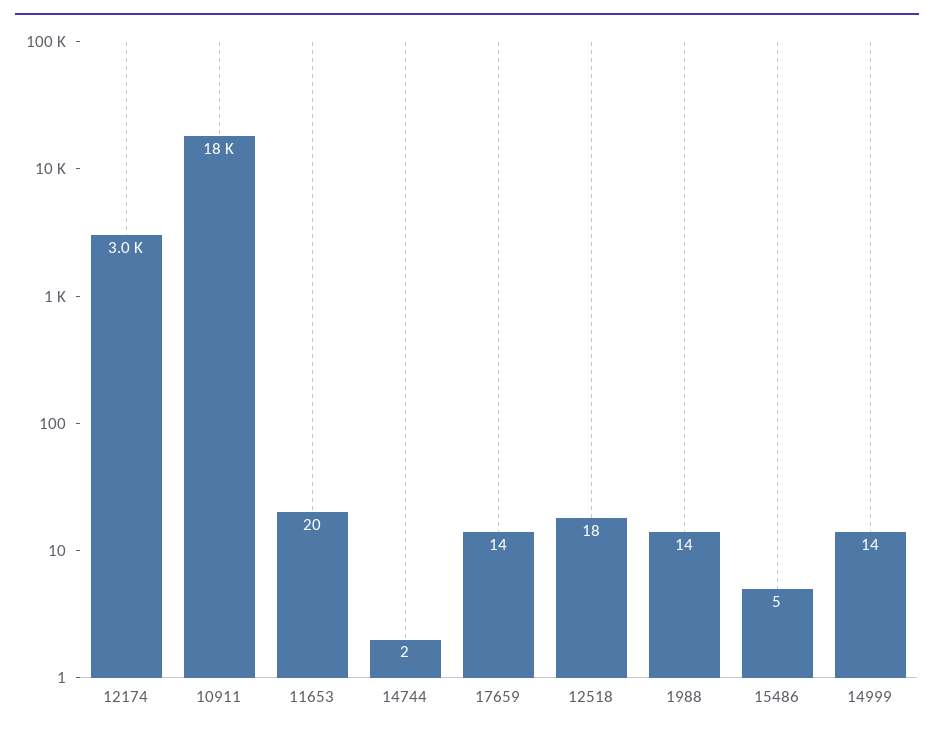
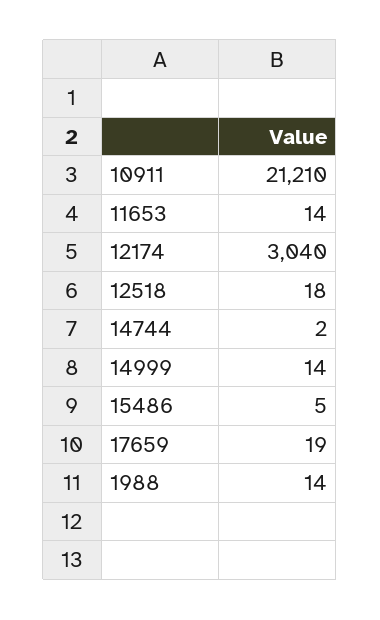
10911: 18000 -> 21210
11653: 20 -> 14
17659: 14 -> 19

